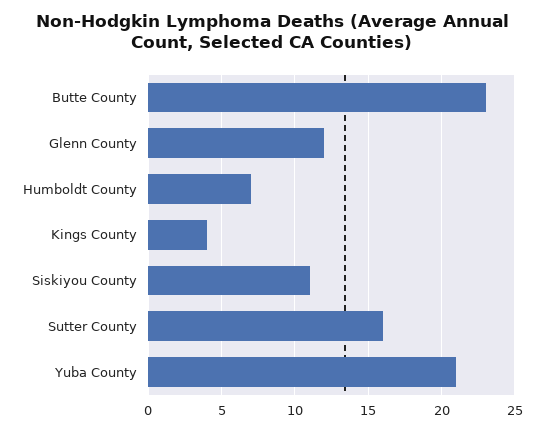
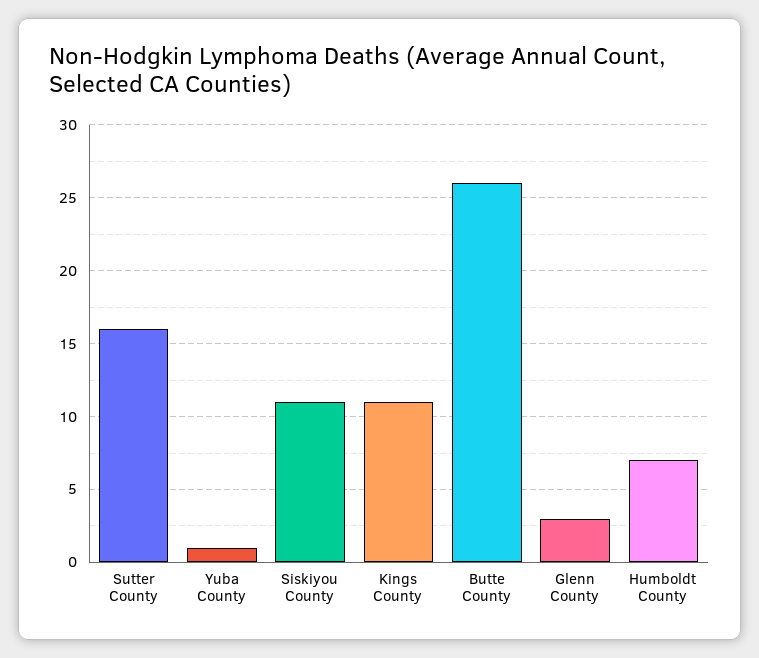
Butte County: 23 -> 26
Glenn County: 12 -> 3
Kings County: 4 -> 11
Yuba County: 21 -> 1

